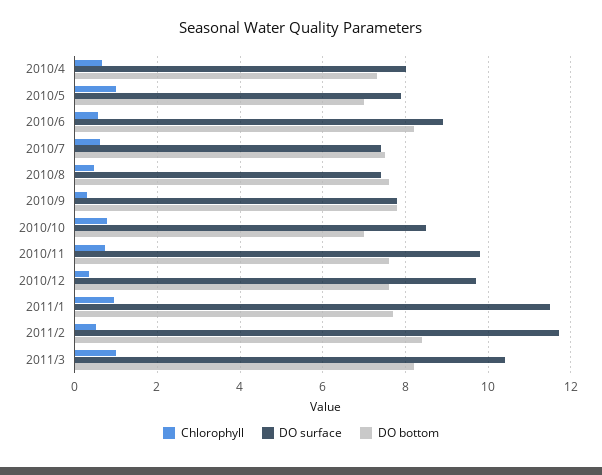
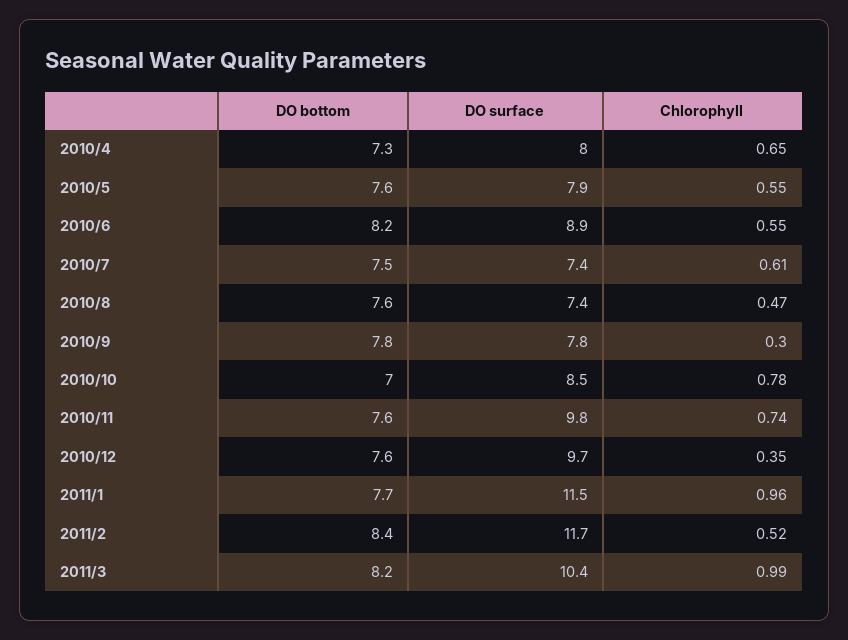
Chlorophyll, 2010/5: 1 -> 0.55
DO bottom, 2010/5: 7 -> 7.6

